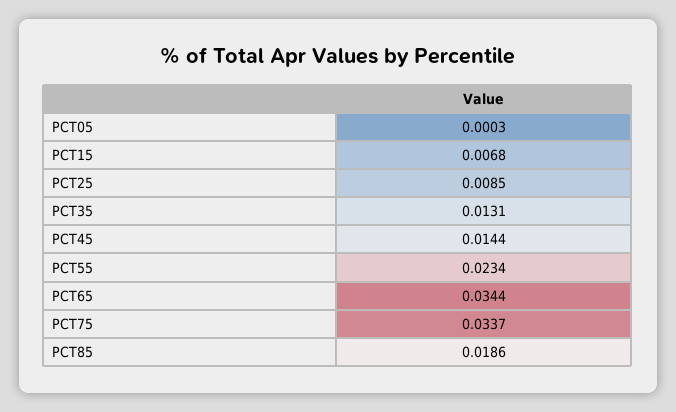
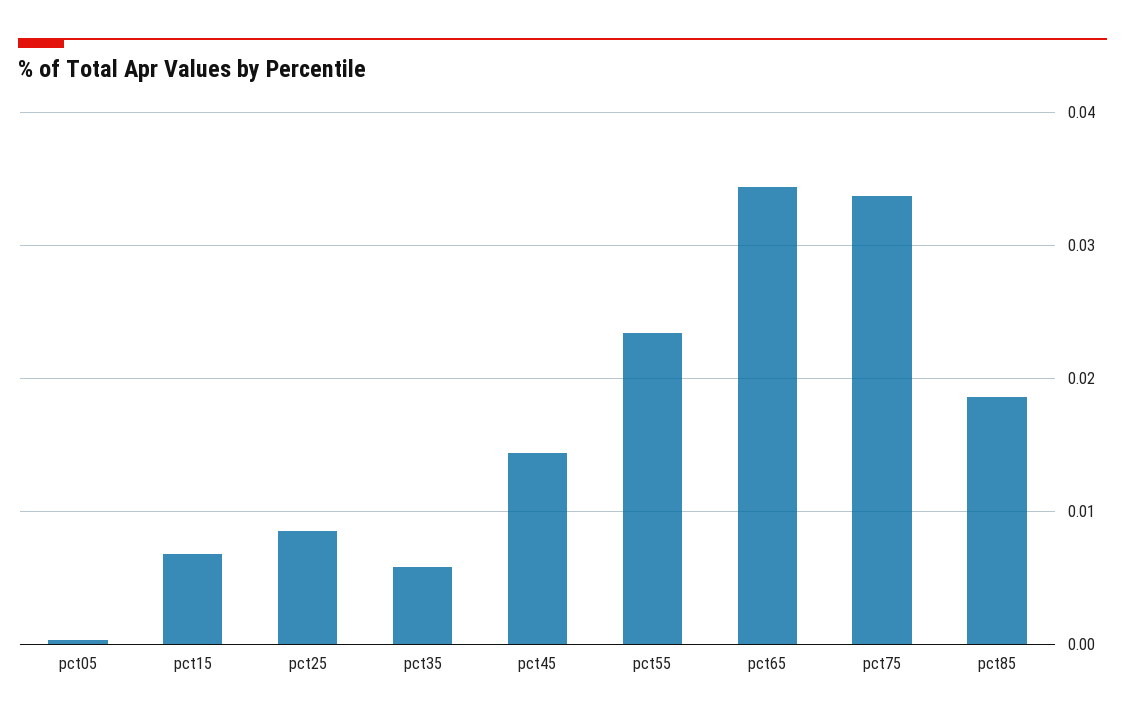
PCT35: 0.0131 -> 0.006

